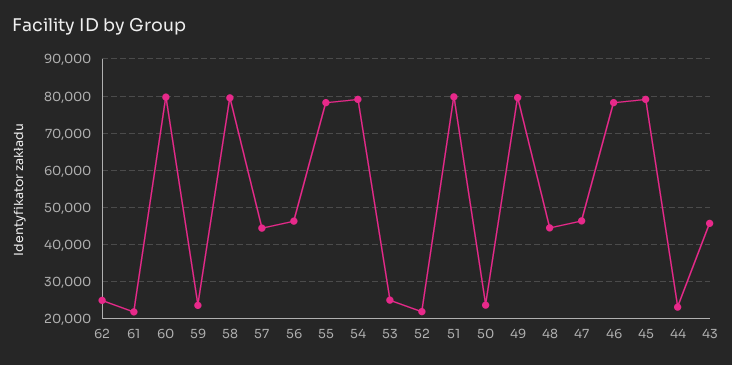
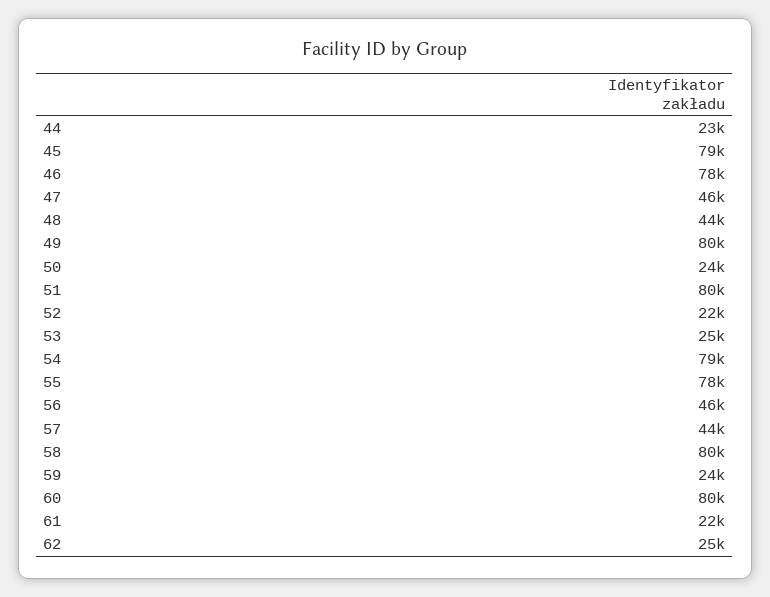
43: 46000 -> none

